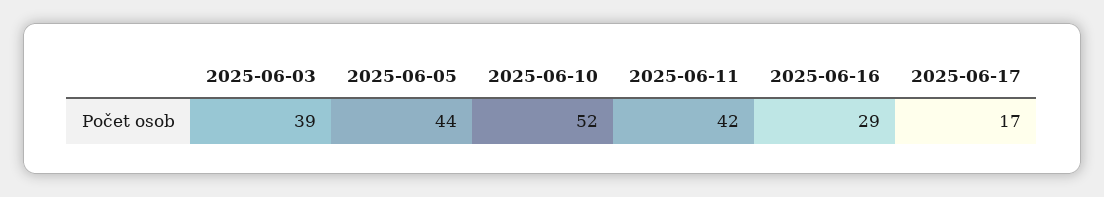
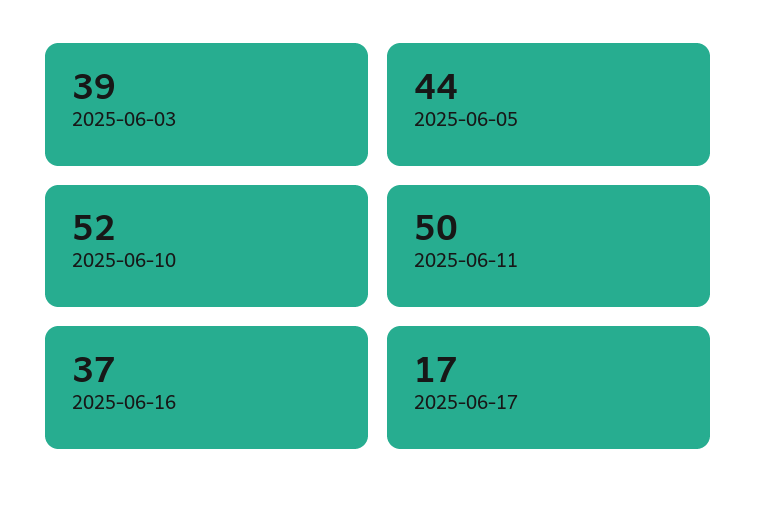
2025-06-11: 42 -> 50
2025-06-16: 29 -> 37

